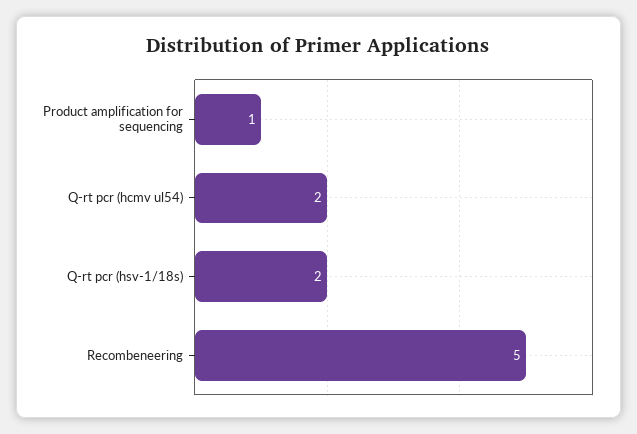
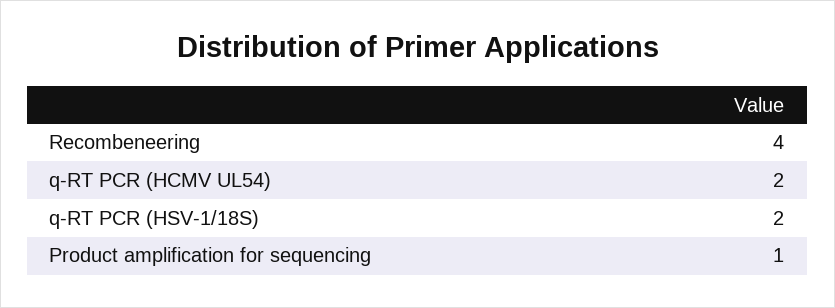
Recombeneering: 5 -> 4

